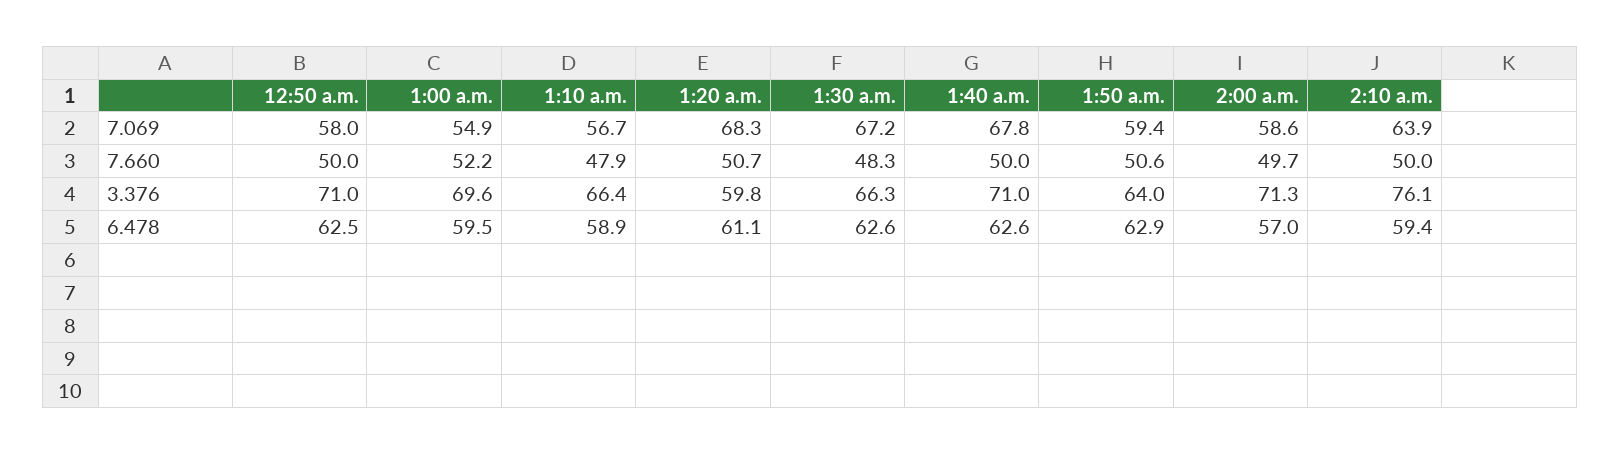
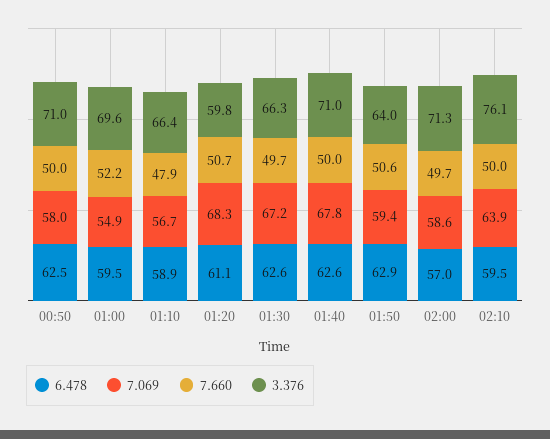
7.660, 1:30 a.m.: 48.3 -> 49.7
6.478, 2:10 a.m.: 59.4 -> 59.5

